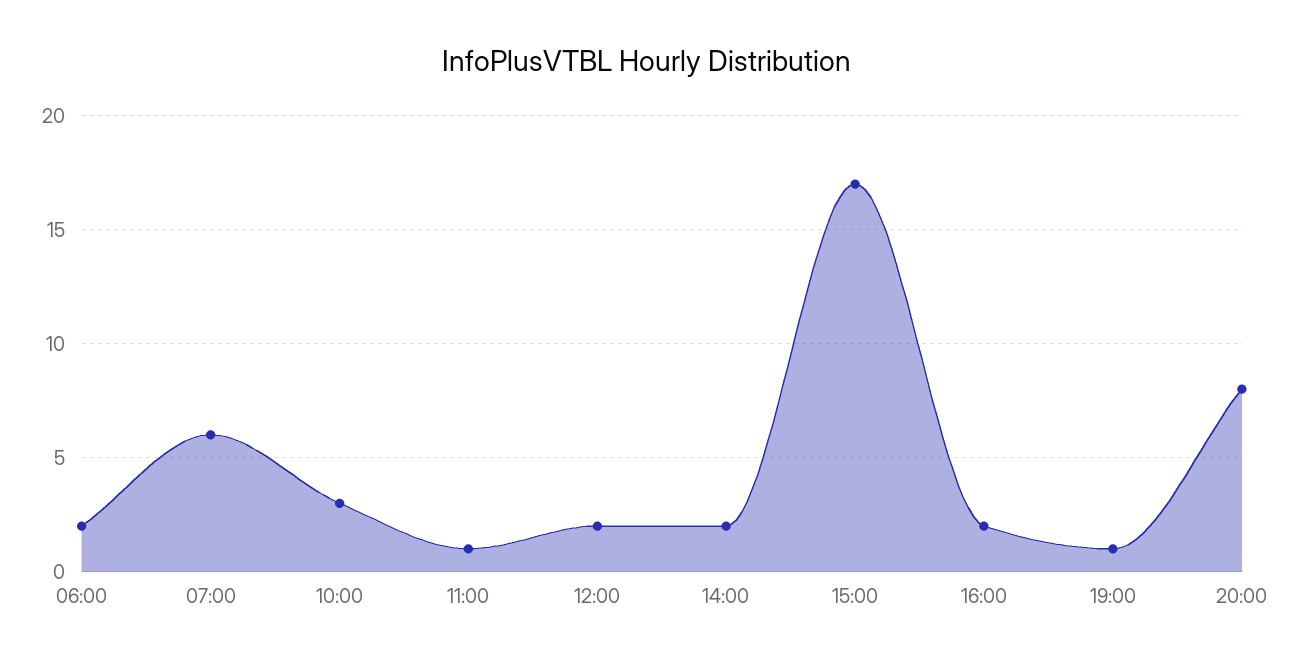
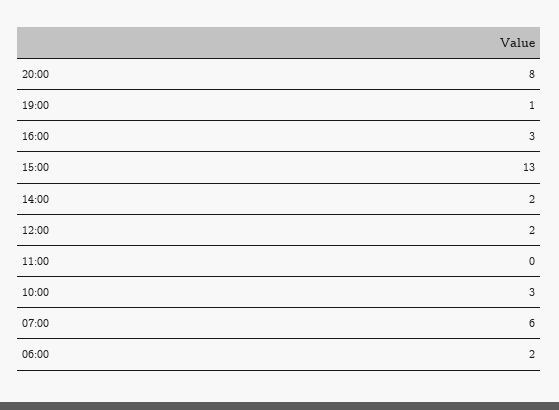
11:00: 1 -> 0
15:00: 17 -> 13
16:00: 2 -> 3

